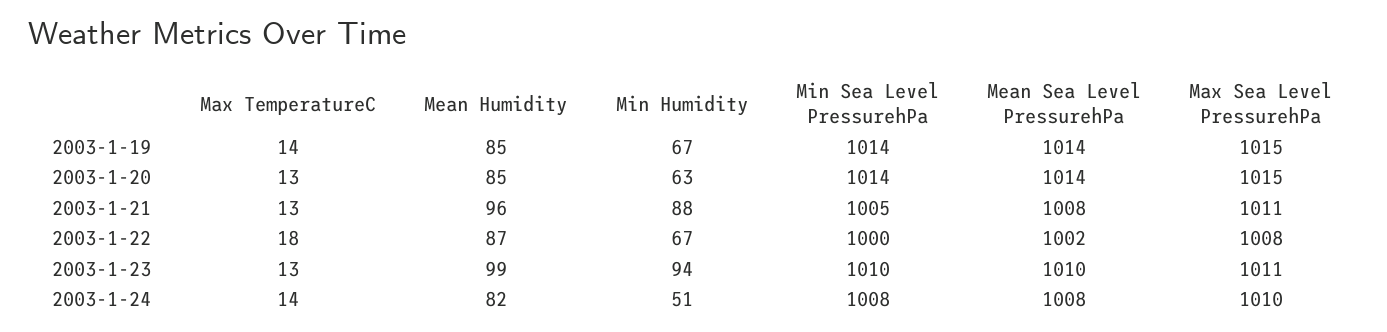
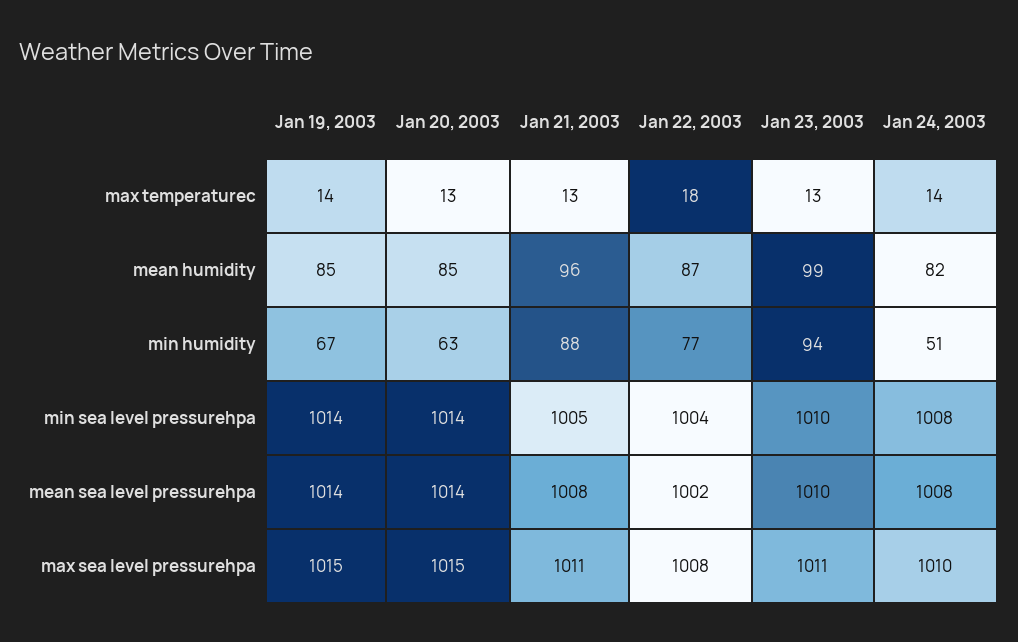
Min Humidity, 2003-1-22: 67 -> 77
Min Sea Level PressurehPa, 2003-1-22: 1000 -> 1004

